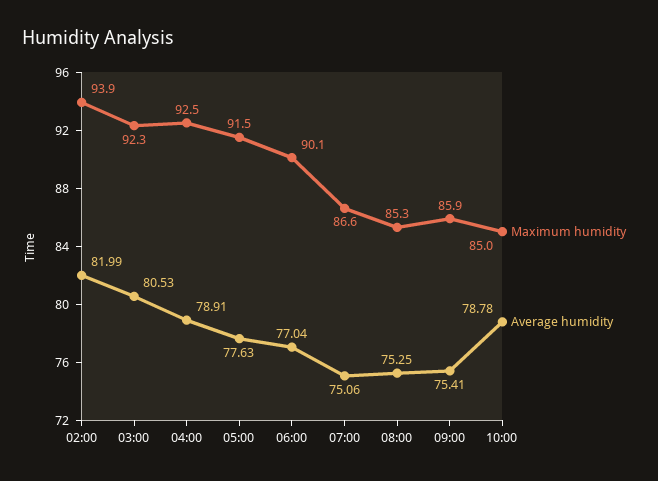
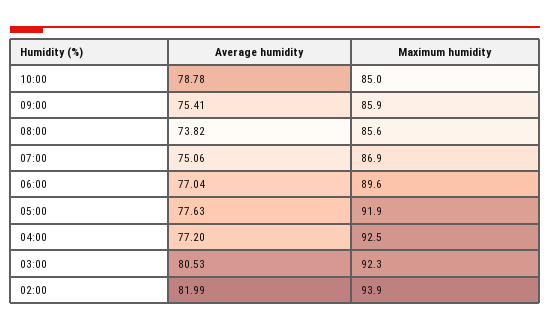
Average humidity, 04:00: 78.91 -> 77.2
Maximum humidity, 05:00: 91.5 -> 91.9
Maximum humidity, 06:00: 90.1 -> 89.6
Maximum humidity, 07:00: 86.6 -> 86.9
Maximum humidity, 08:00: 85.3 -> 85.6
Average humidity, 08:00: 75.25 -> 73.82

